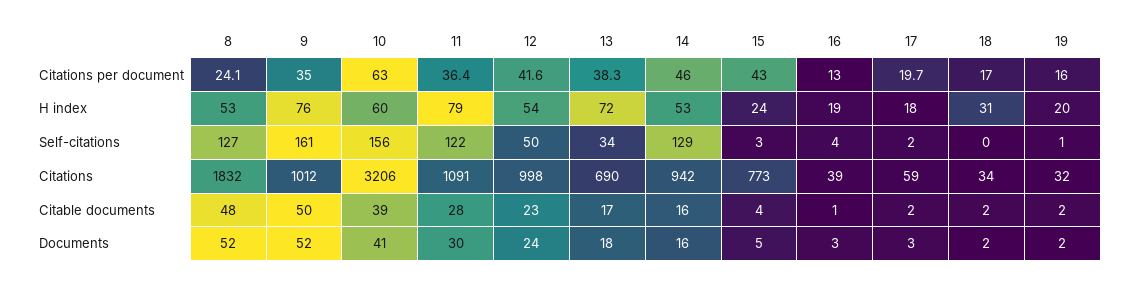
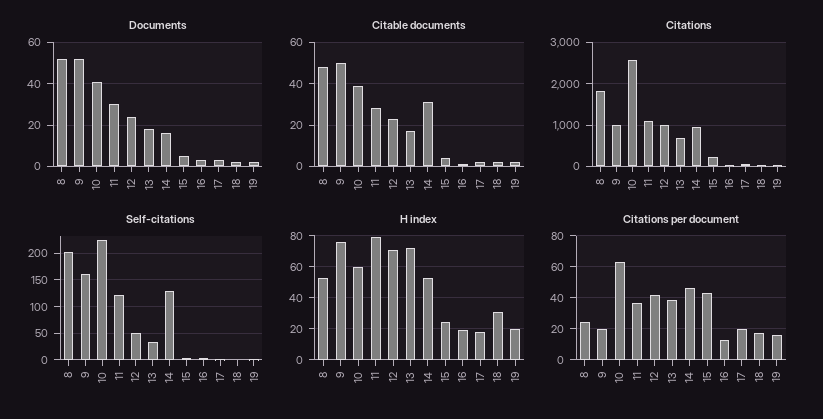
Citations per document, 9: 35 -> 20
H index, 12: 54 -> 70
Self-citations, 8: 127 -> 200
Self-citations, 10: 156 -> 225
Citations, 10: 3206 -> 2600
Citations, 15: 773 -> 200
Citable documents, 14: 16 -> 30

